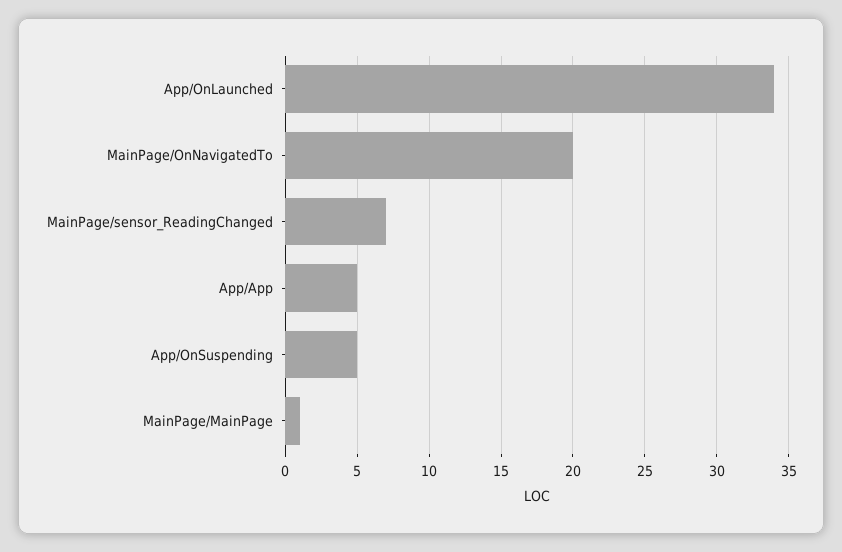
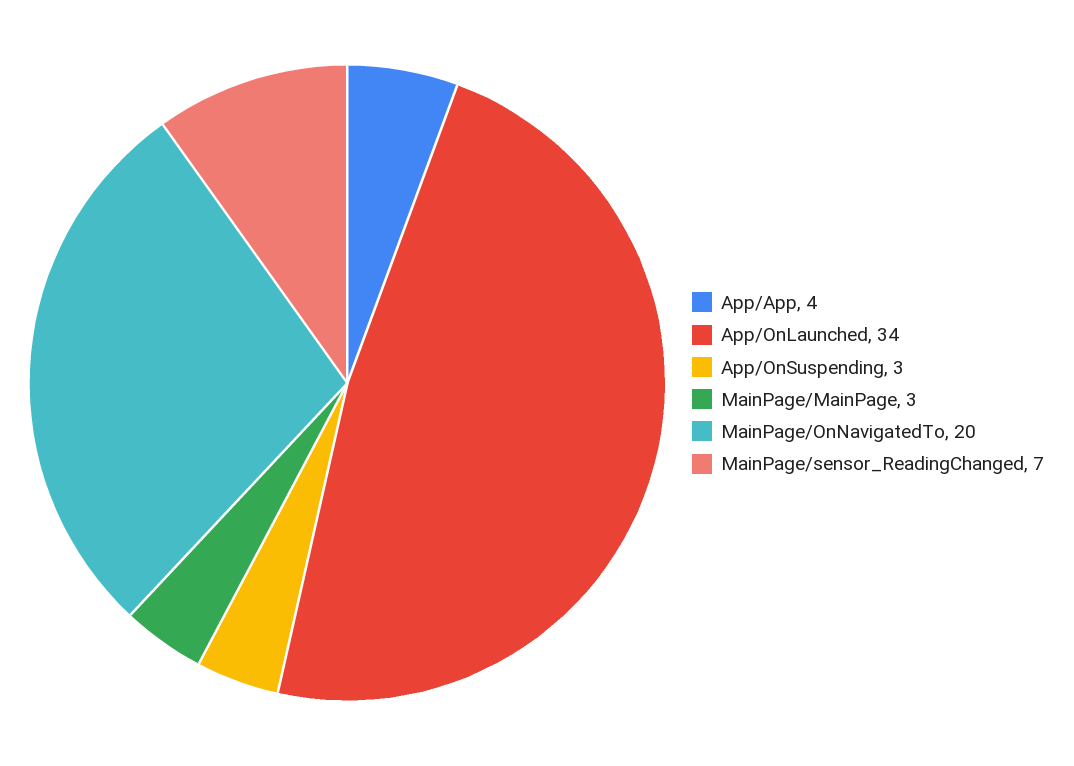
App/App: 5 -> 4
App/OnSuspending: 5 -> 3
MainPage/MainPage: 1 -> 3

